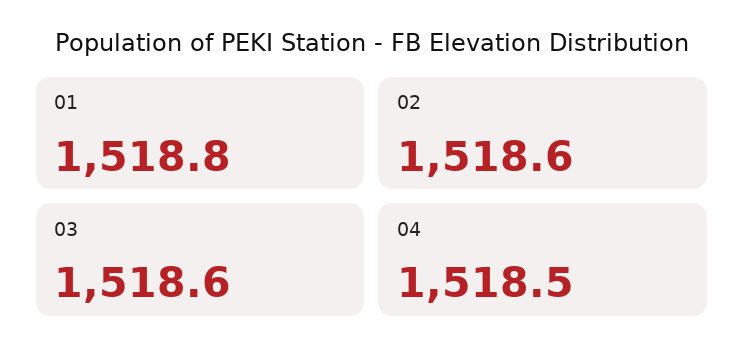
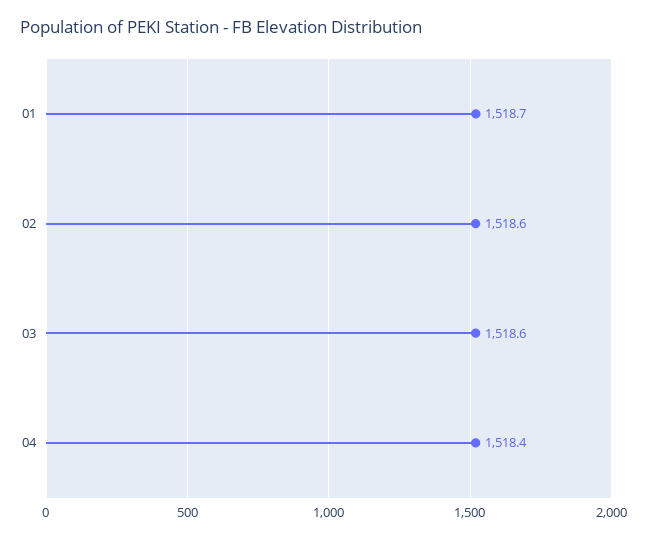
01: 1518.8 -> 1518.7
04: 1518.5 -> 1518.4

